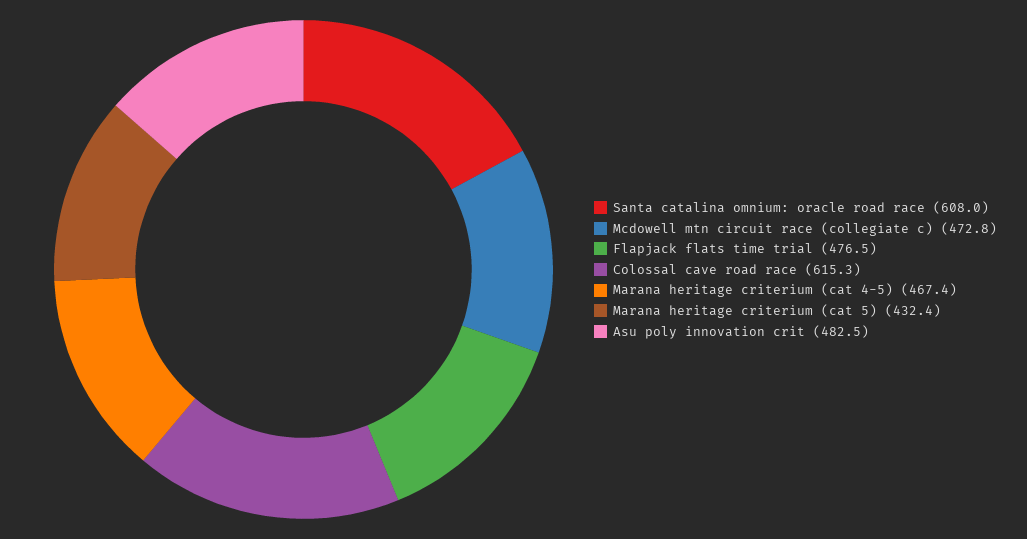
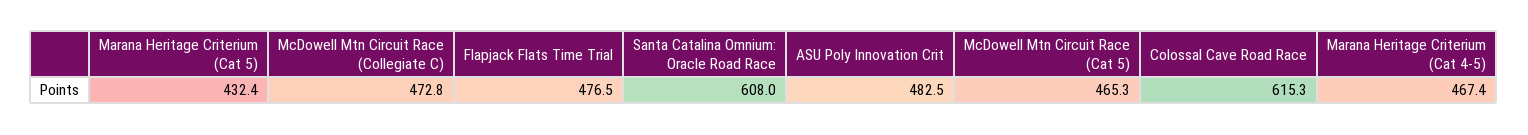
McDowell Mtn Circuit Race (Cat 5): none -> 465.3

